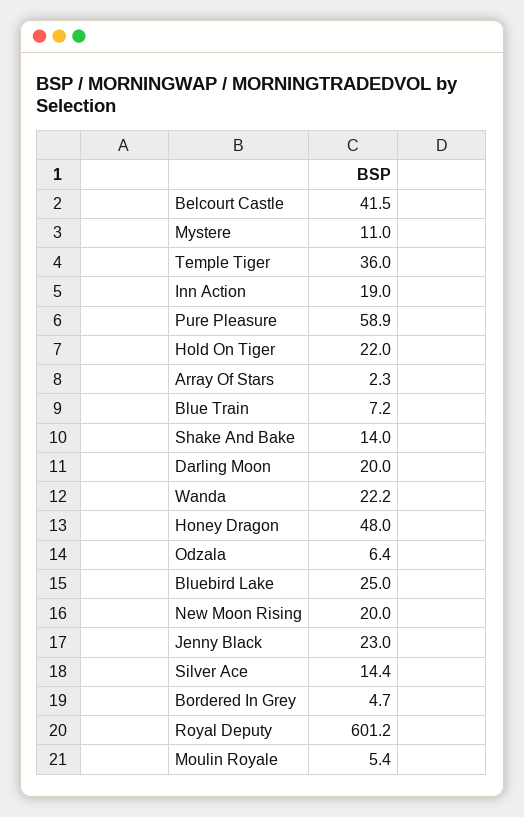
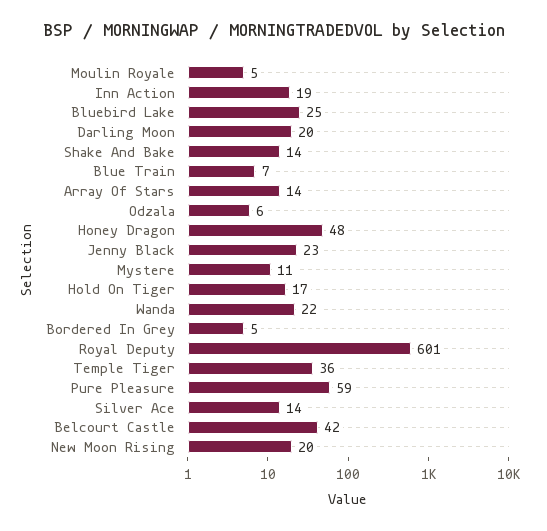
Hold On Tiger: 22 -> 17
Array Of Stars: 2.3 -> 14

